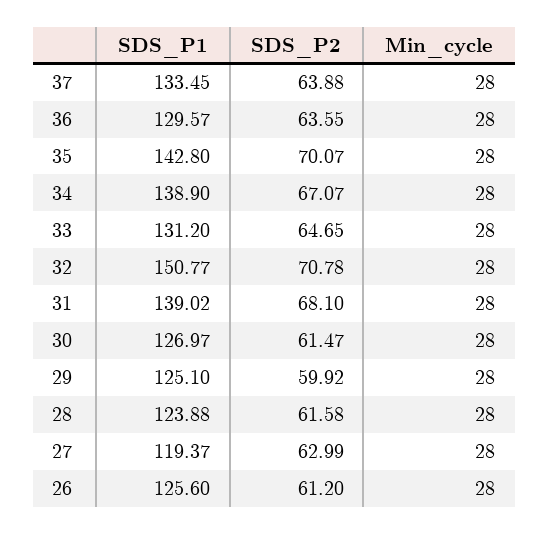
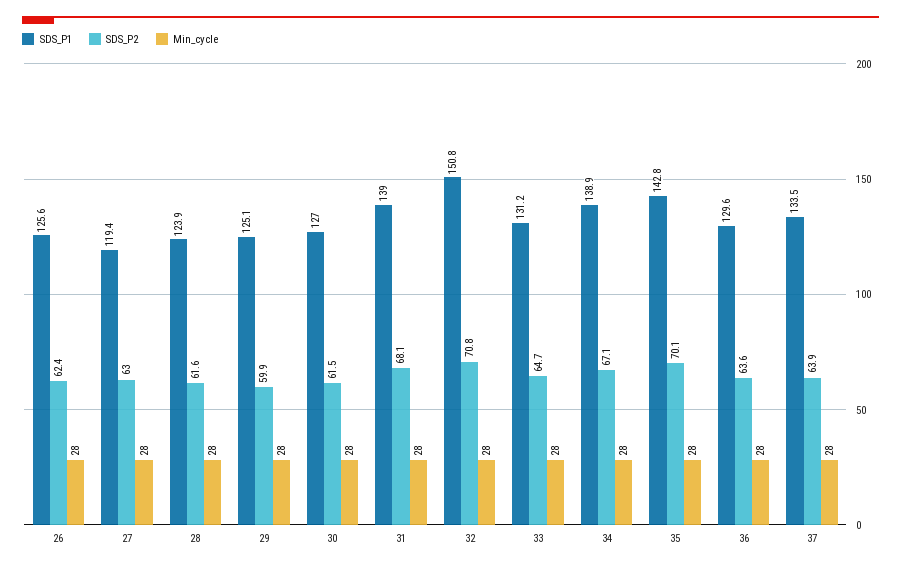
SDS_P2, 26: 61.2 -> 62.4

